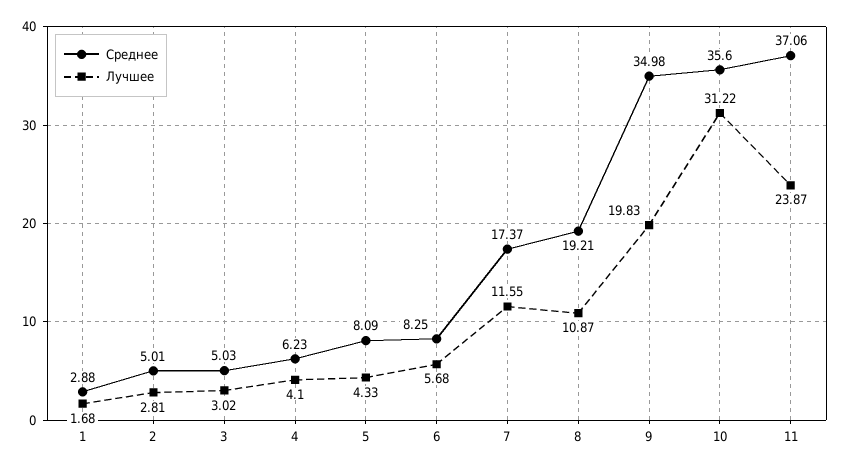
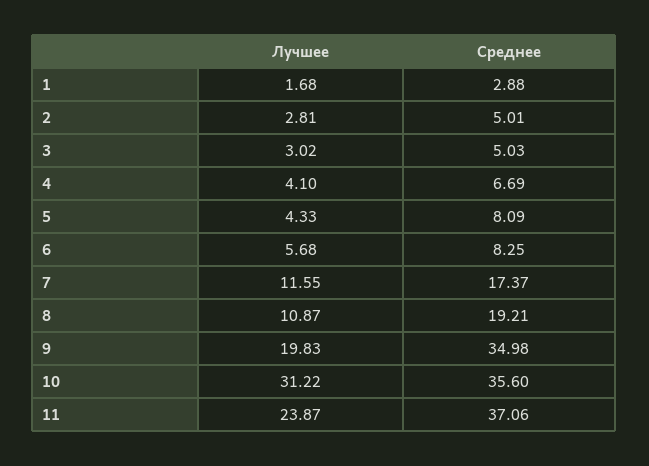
Среднее, 4: 6.23 -> 6.69

